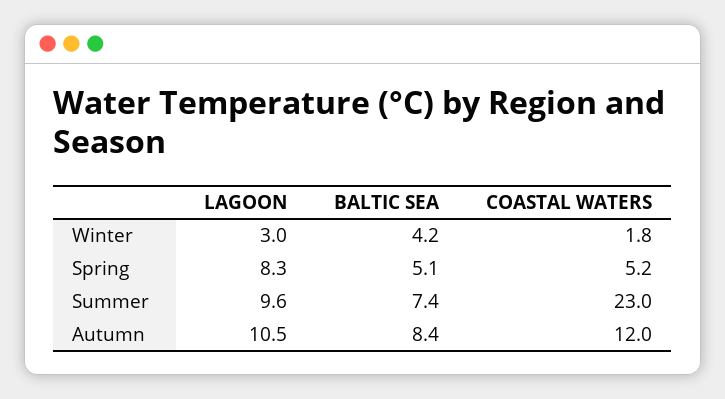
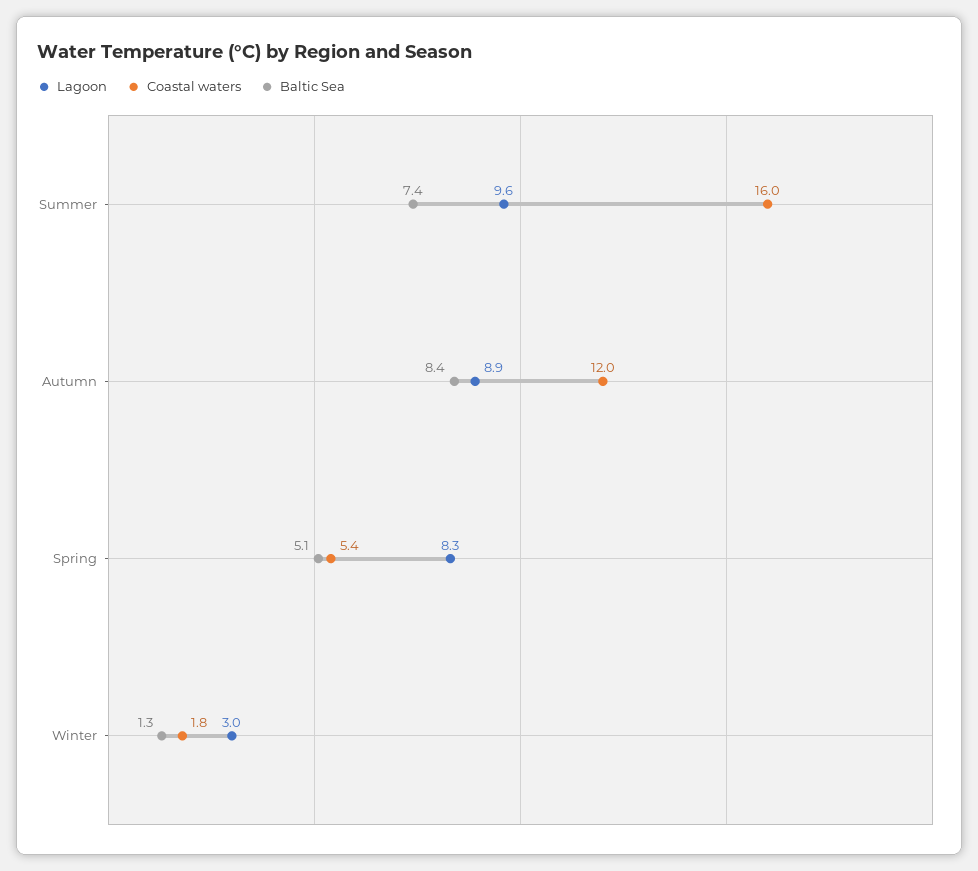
BALTIC SEA, Winter: 4.2 -> 1.3
COASTAL WATERS, Spring: 5.2 -> 5.4
COASTAL WATERS, Summer: 23 -> 16
LAGOON, Autumn: 10.5 -> 8.9

